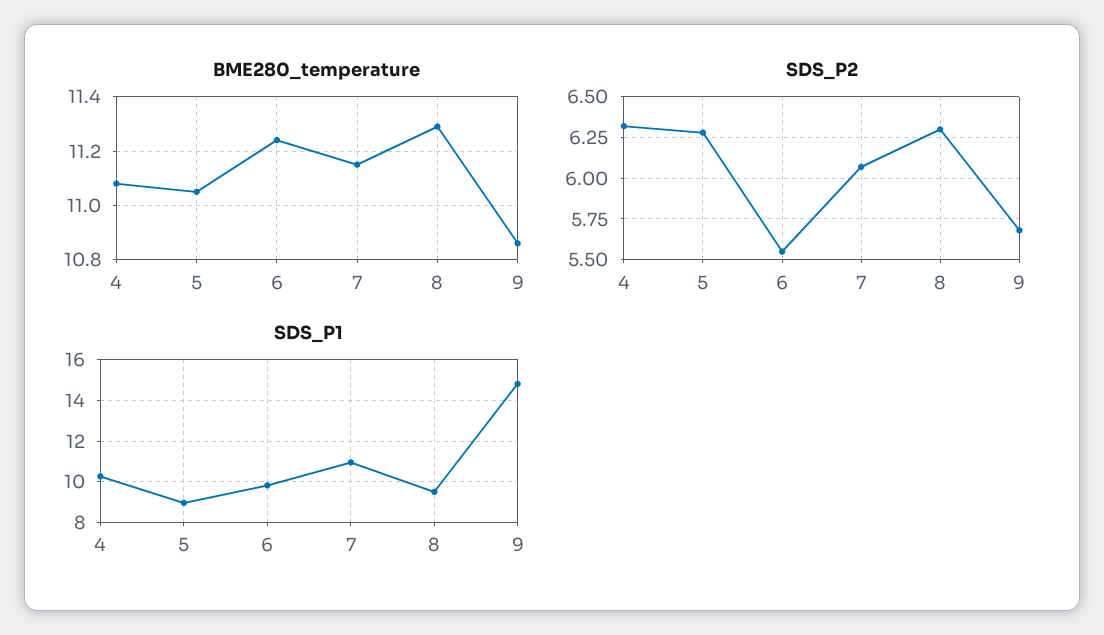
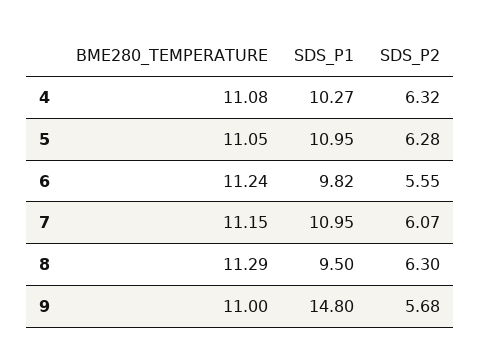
BME280_temperature, 9: 10.85 -> 11
SDS_P1, 5: 9 -> 10.95

